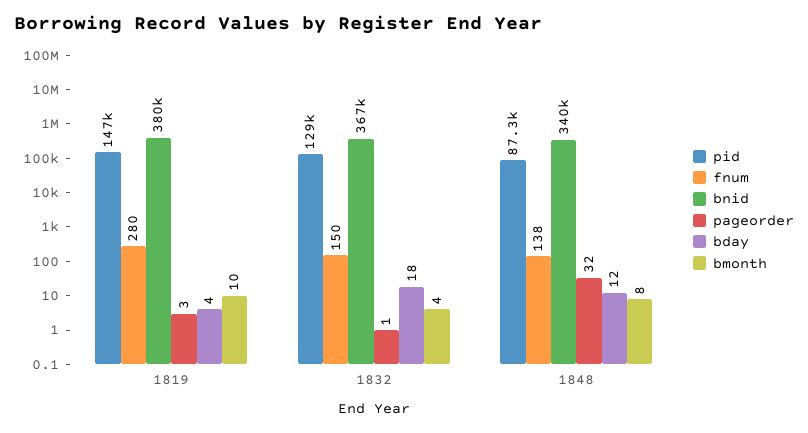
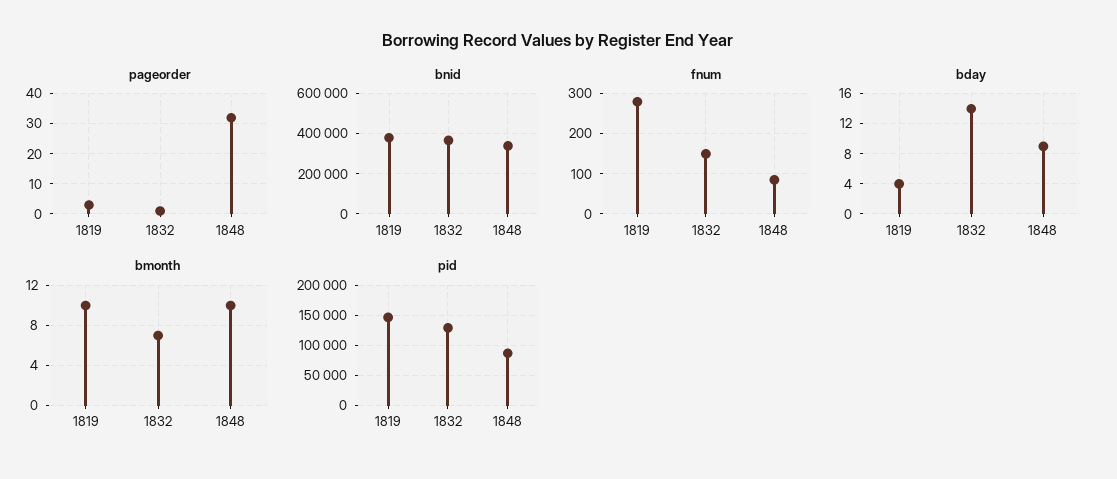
bday, 1832: 18 -> 14
bmonth, 1832: 4 -> 7
fnum, 1848: 138 -> 80
bday, 1848: 12 -> 9
bmonth, 1848: 8 -> 10

